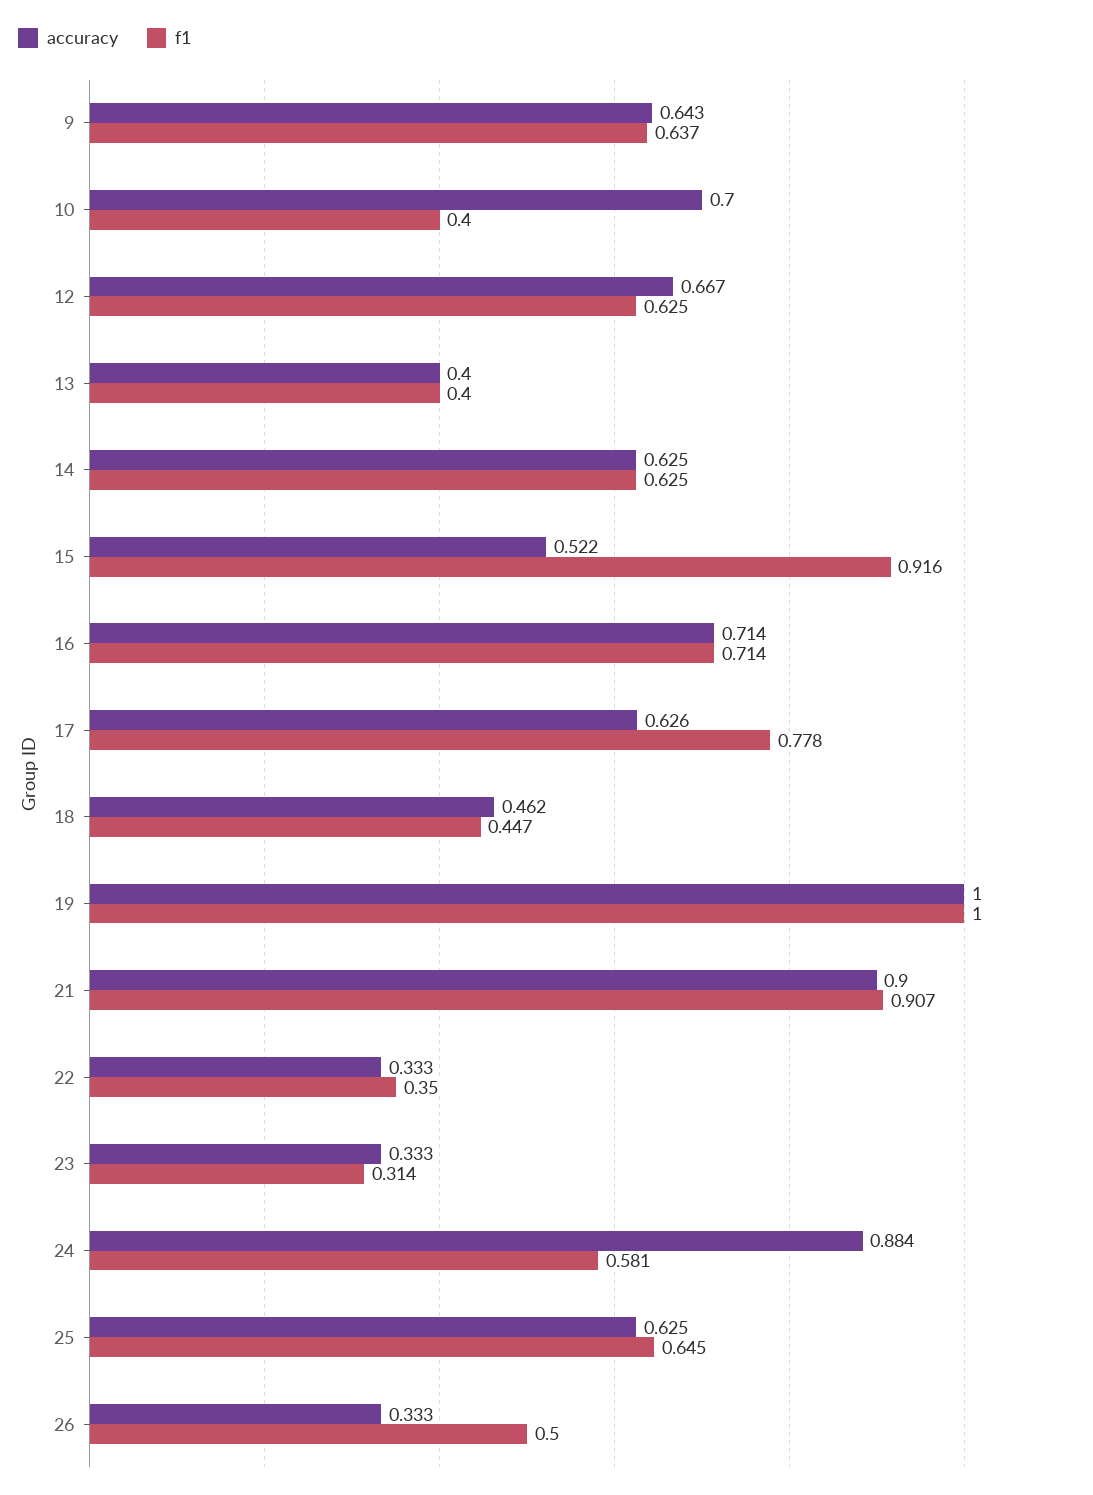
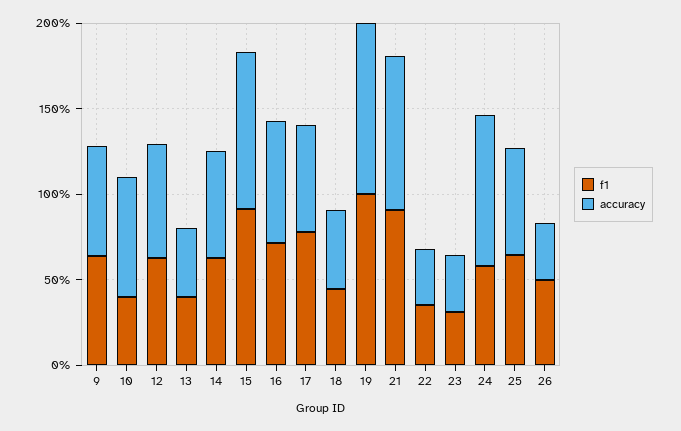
accuracy, 15: 0.522 -> 0.9

